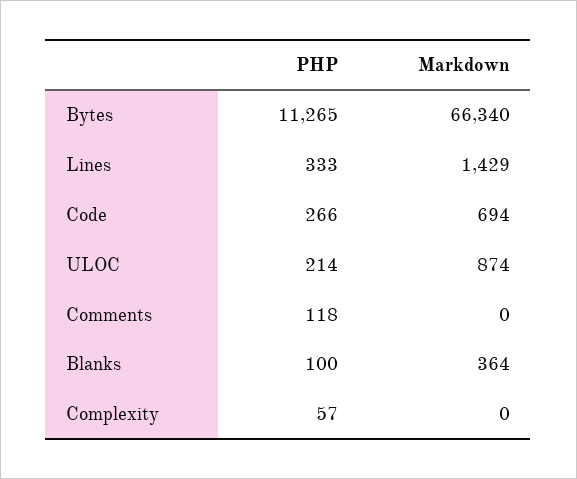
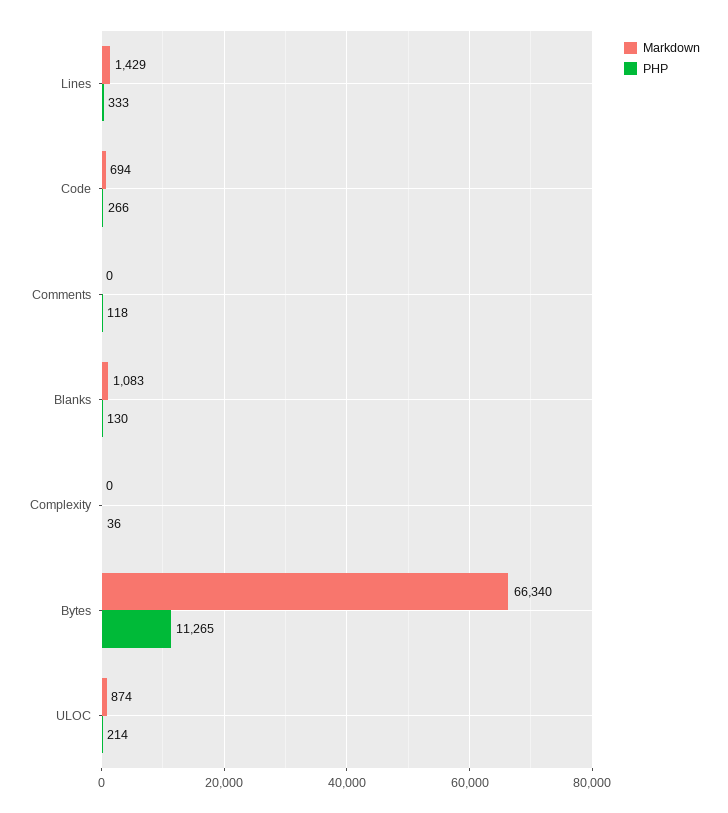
PHP, Blanks: 100 -> 130
Markdown, Blanks: 364 -> 1083
PHP, Complexity: 57 -> 36

